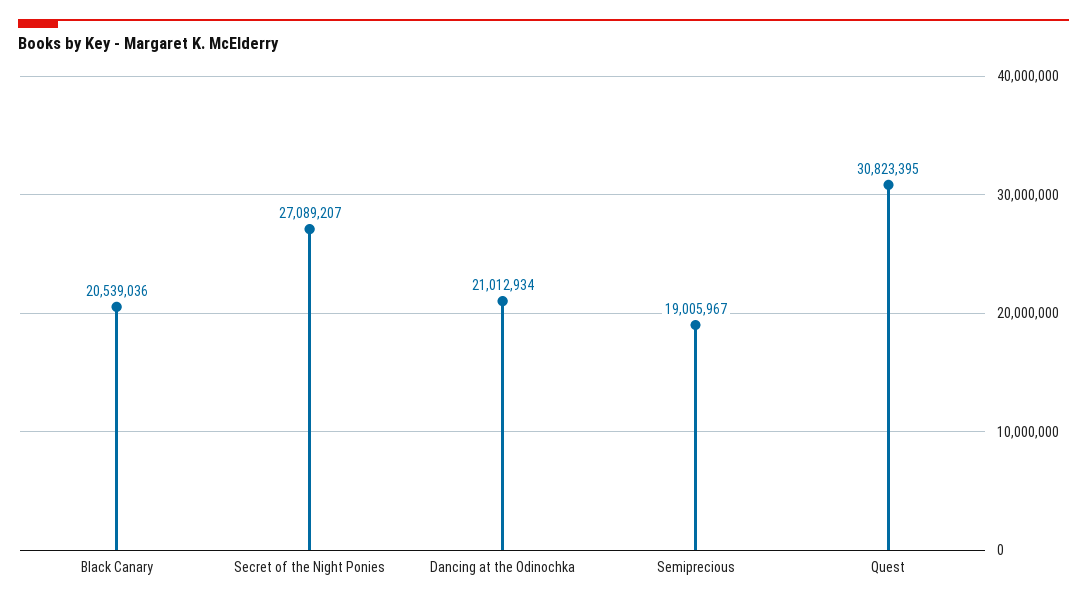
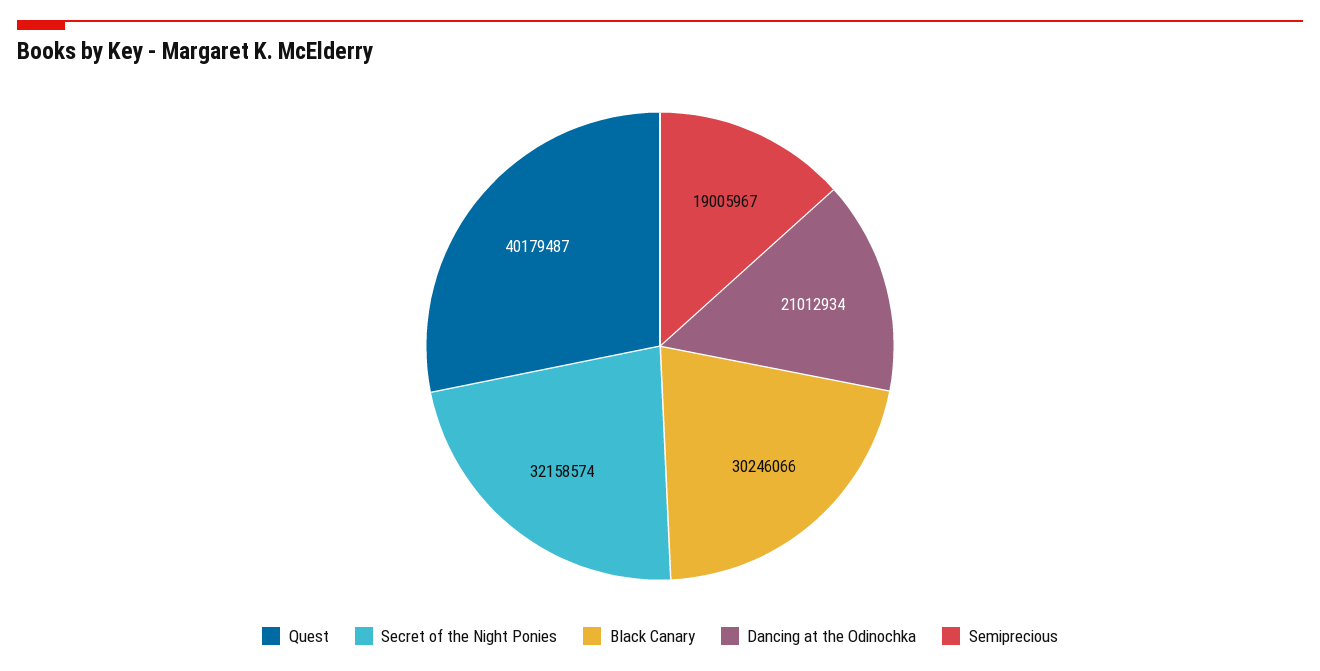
Black Canary: 20539036 -> 30246066
Secret of the Night Ponies: 27089207 -> 32158574
Quest: 30823395 -> 40179487

